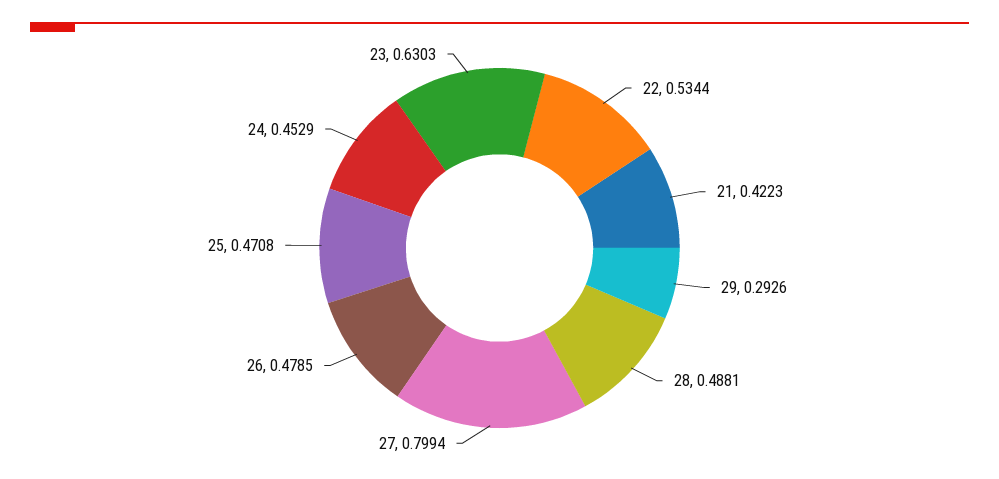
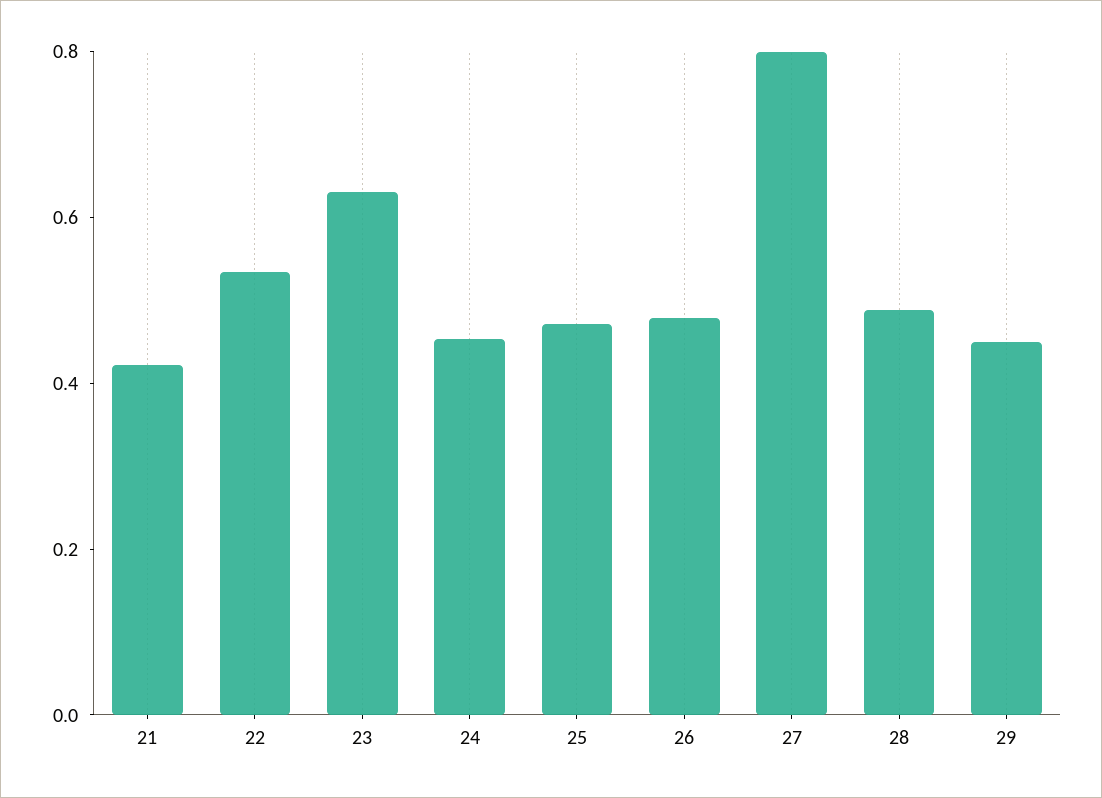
29: 0.2926 -> 0.45

